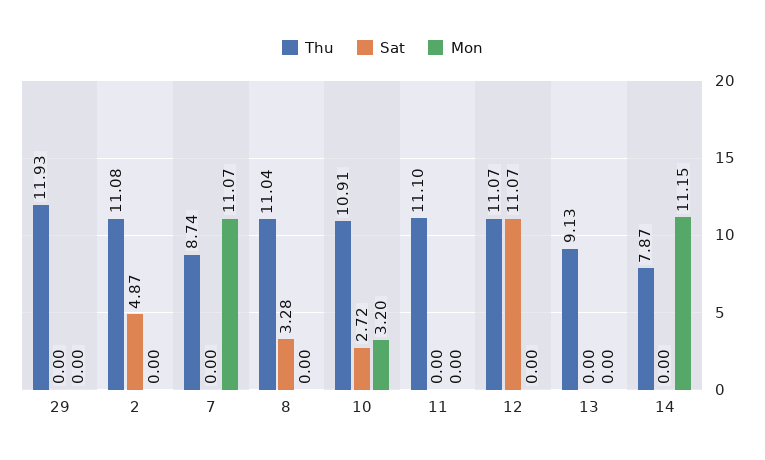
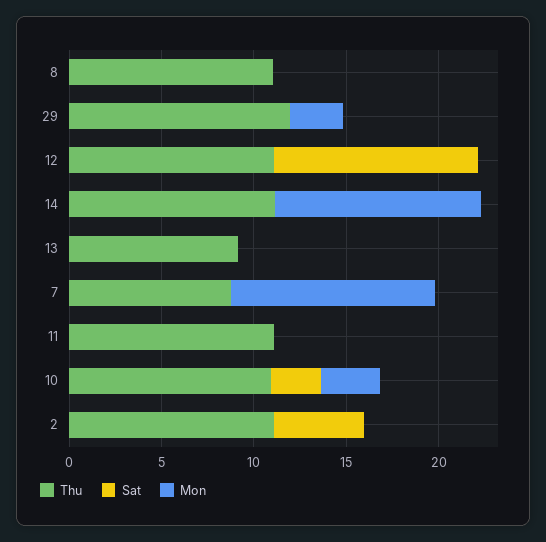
Mon, 29: 0 -> 3
Sat, 8: 3.28 -> 0
Thu, 14: 7.87 -> 11

